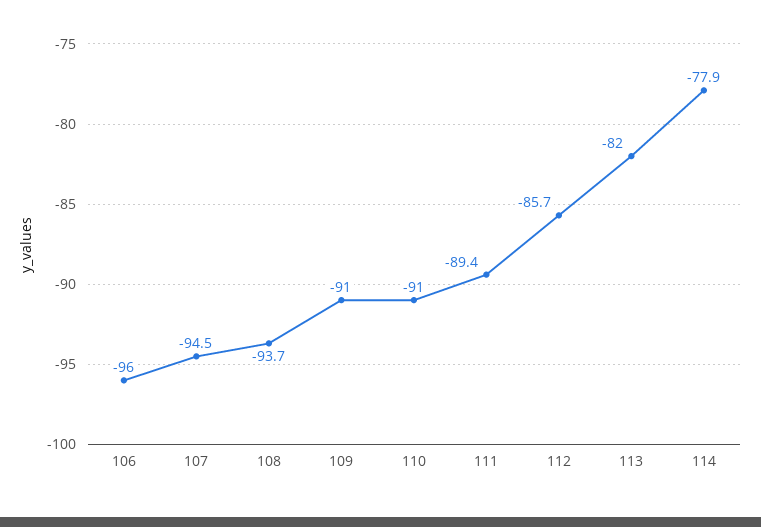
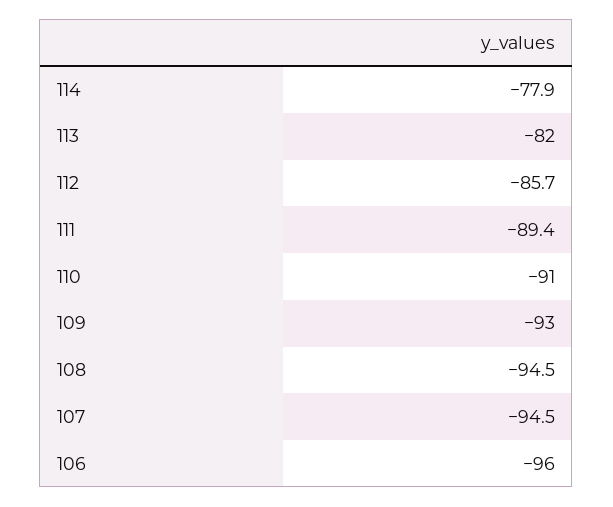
108: -93.7 -> -94.5
109: -91 -> -93

